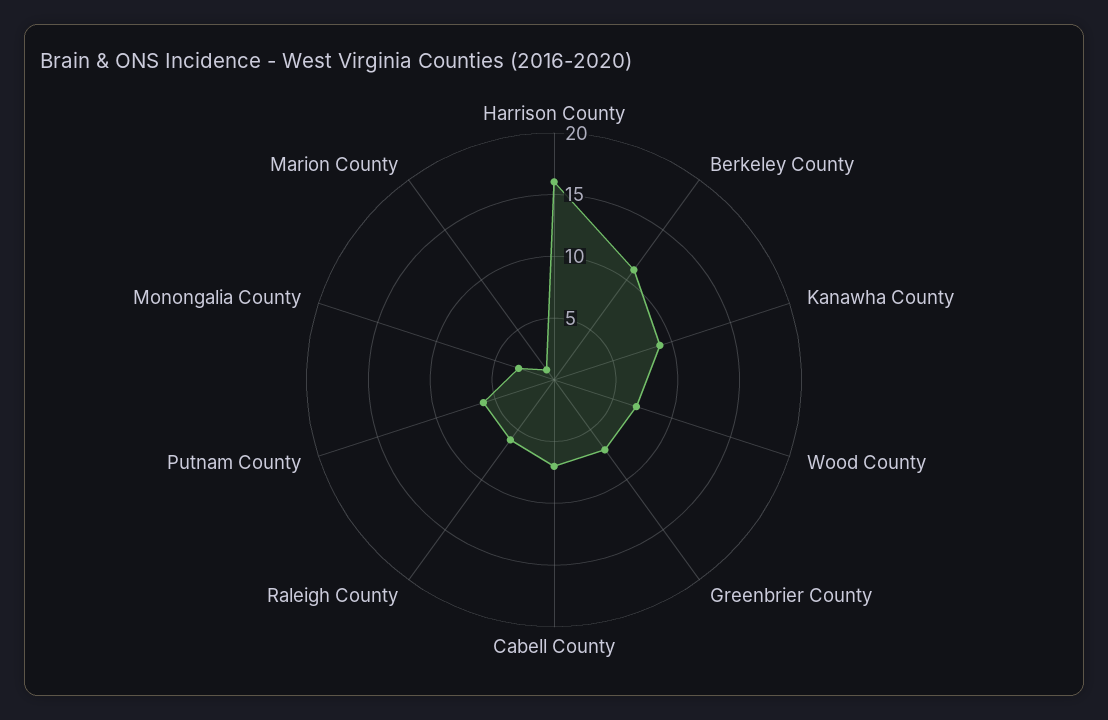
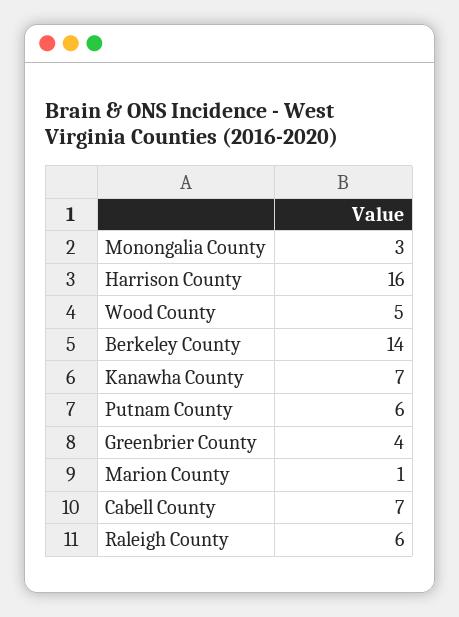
Berkeley County: 11 -> 14
Kanawha County: 9 -> 7
Wood County: 7 -> 5
Greenbrier County: 7 -> 4

